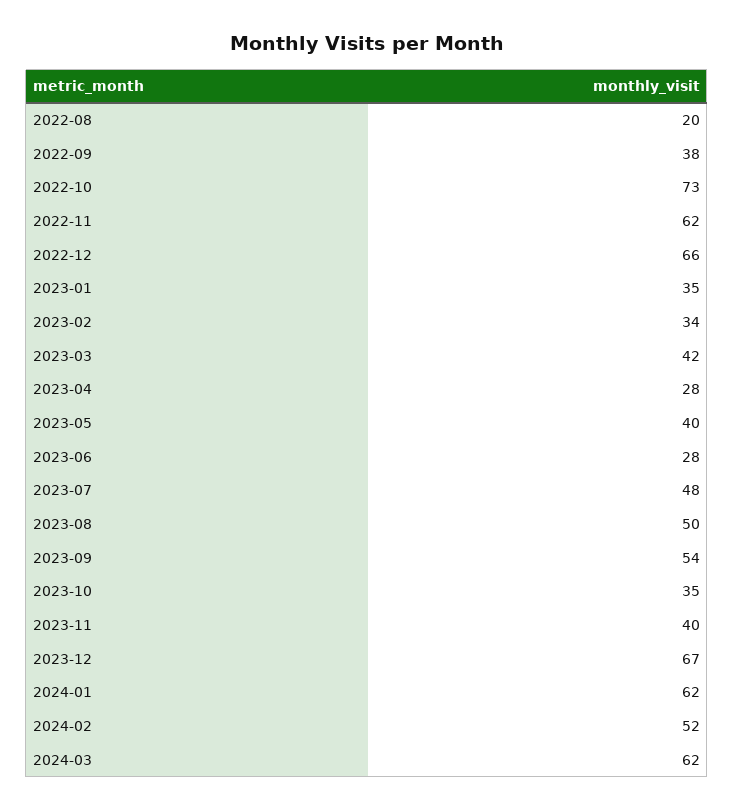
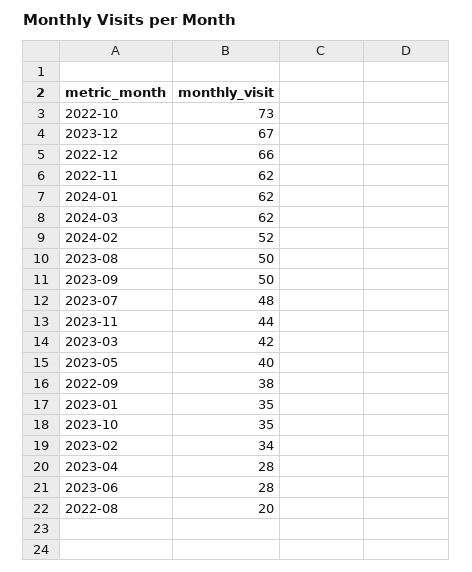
2023-09: 54 -> 50
2023-11: 40 -> 44

